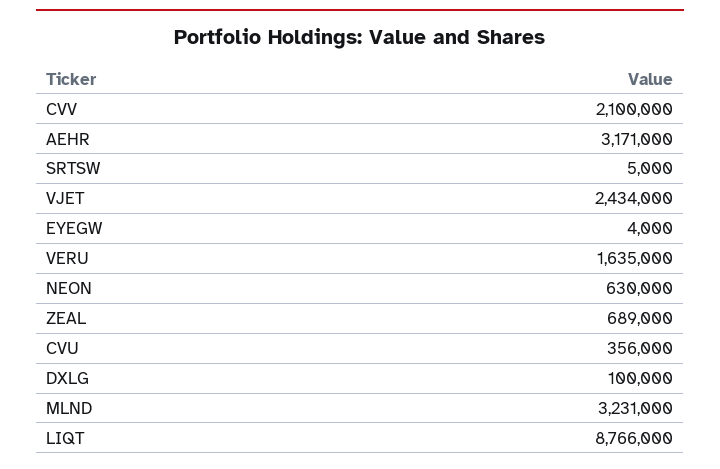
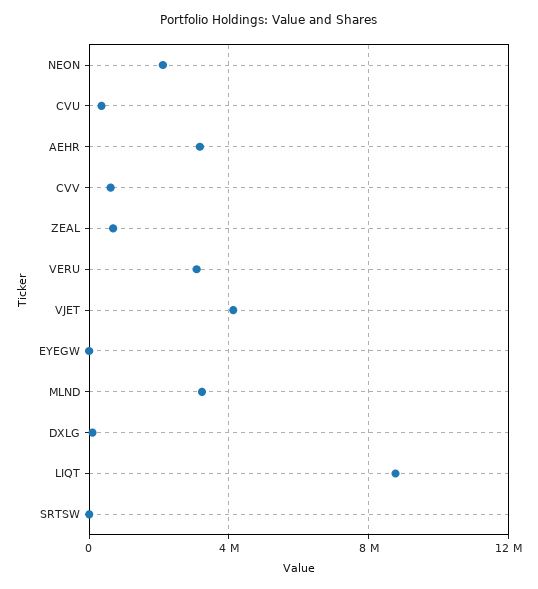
CVV: 2100000 -> 500000
VJET: 2434000 -> 4000000
VERU: 1635000 -> 3000000
NEON: 630000 -> 2000000

